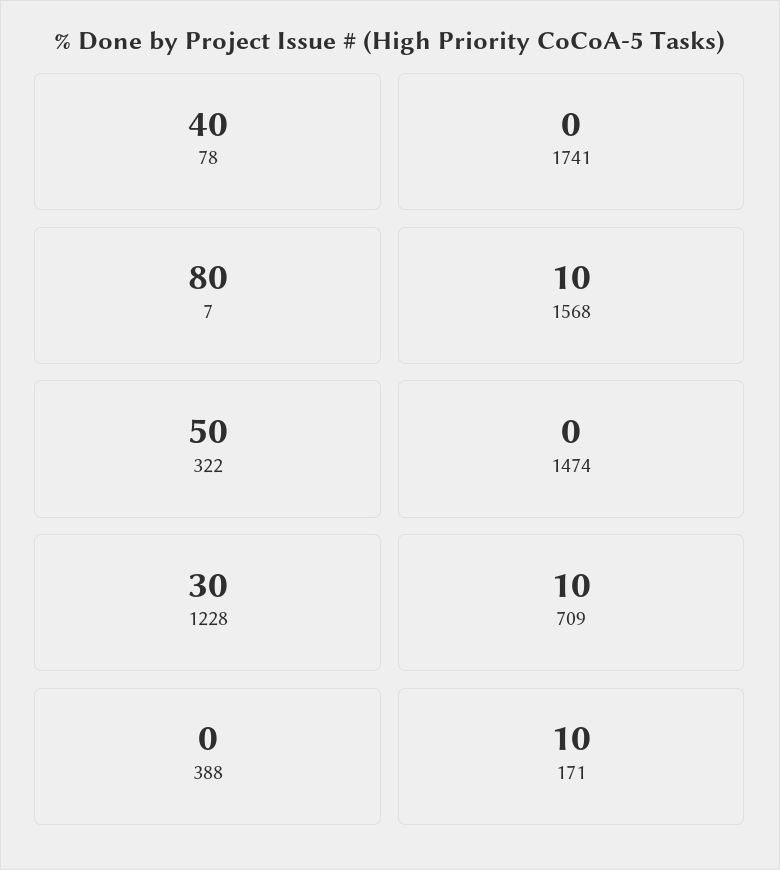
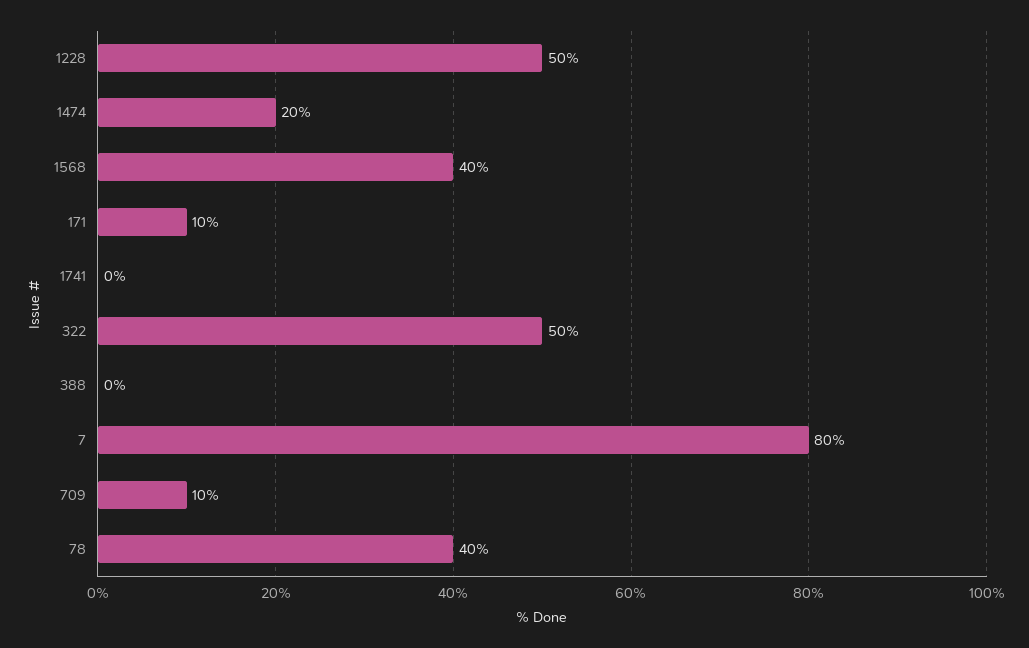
1568: 10 -> 40
1474: 0 -> 20
1228: 30 -> 50

